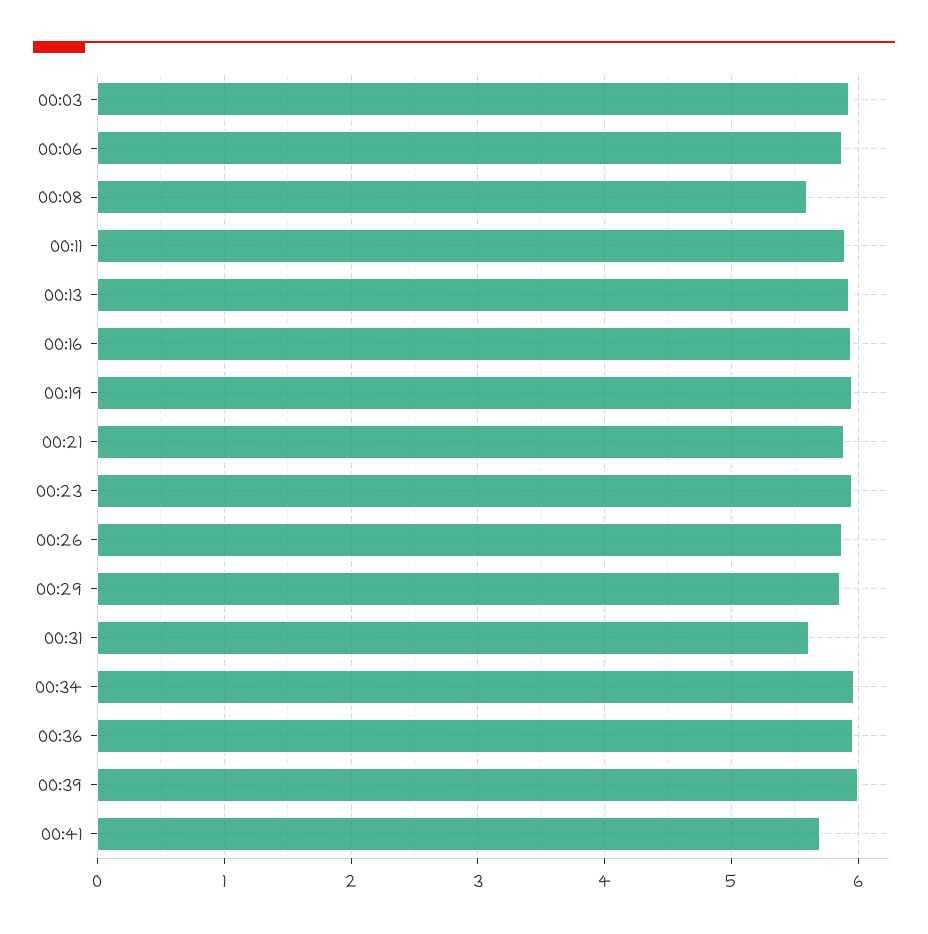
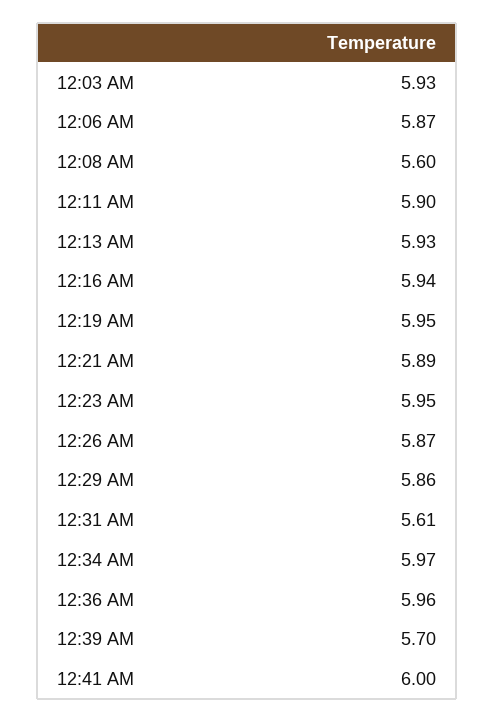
00:39: 6 -> 5.7
00:41: 5.7 -> 6

